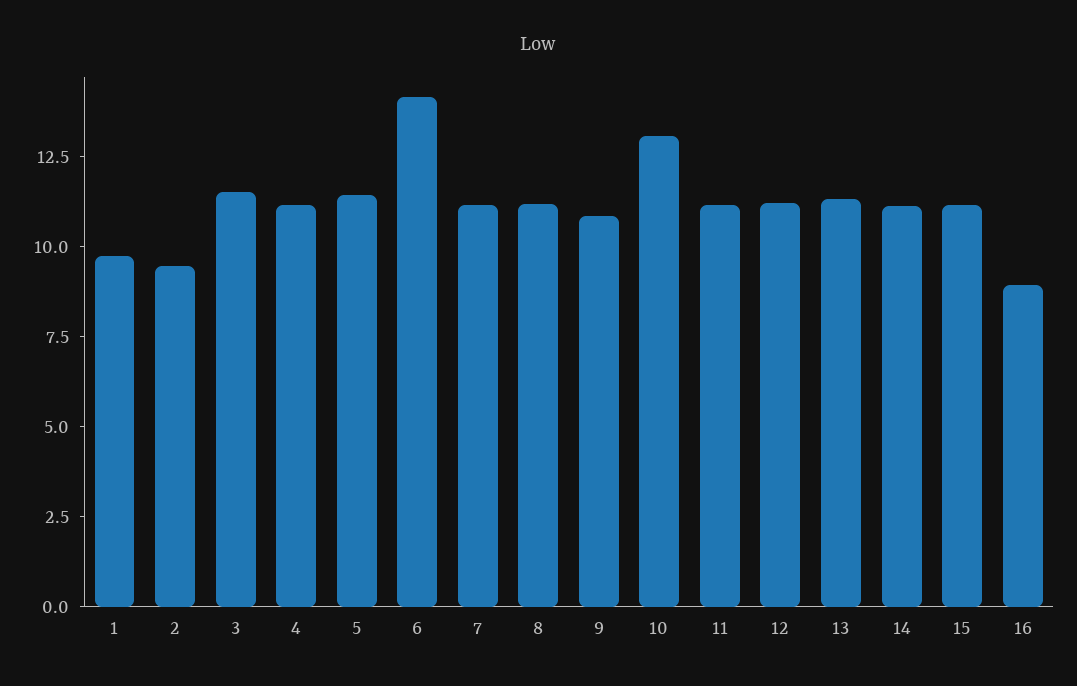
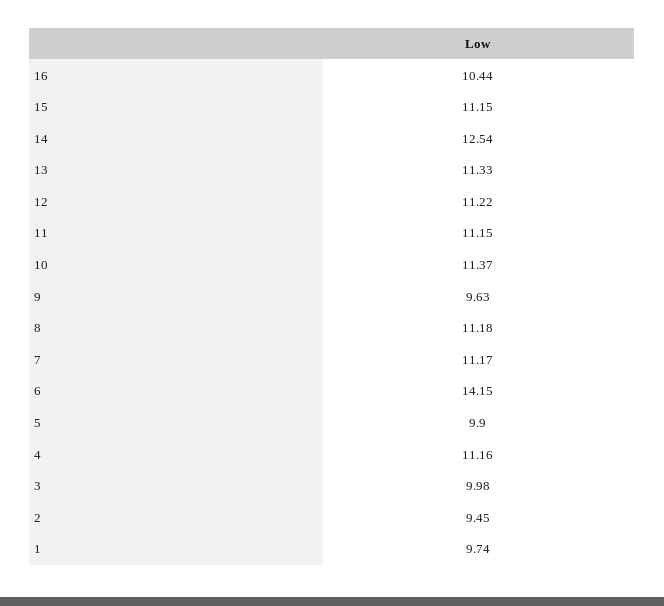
3: 11.5 -> 9.98
5: 11.5 -> 9.9
9: 11 -> 9.63
10: 13 -> 11.37
14: 11 -> 12.54
16: 9 -> 10.44

